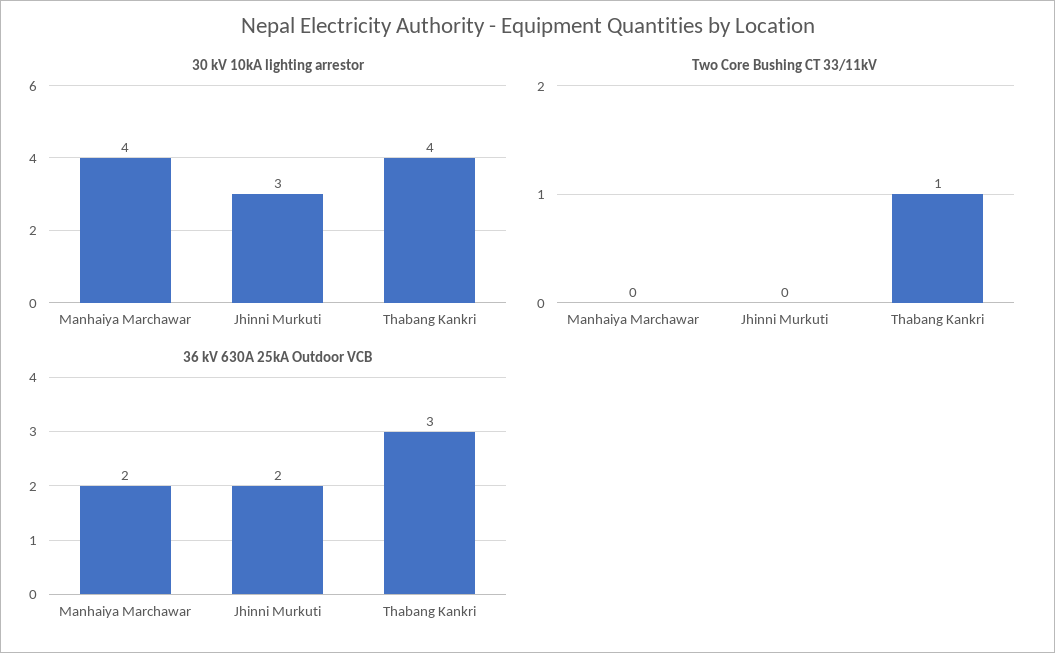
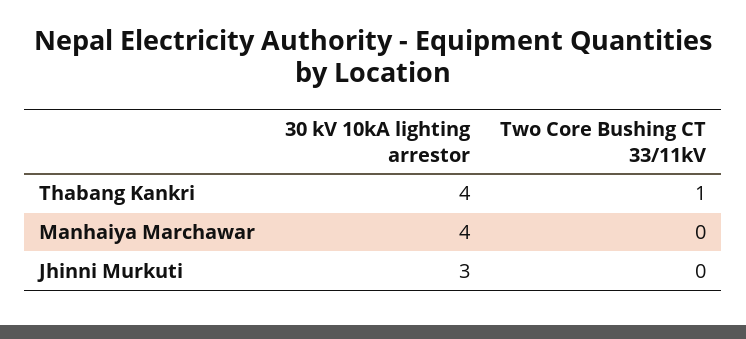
36 kV 630A 25kA Outdoor VCB, Manhaiya Marchawar: 2 -> none
36 kV 630A 25kA Outdoor VCB, Jhinni Murkuti: 2 -> none
36 kV 630A 25kA Outdoor VCB, Thabang Kankri: 3 -> none

